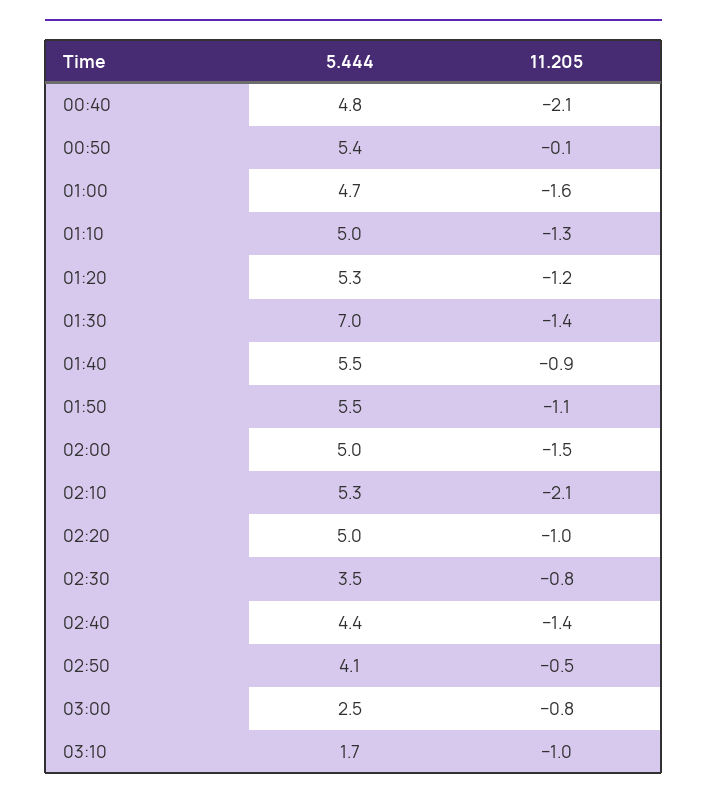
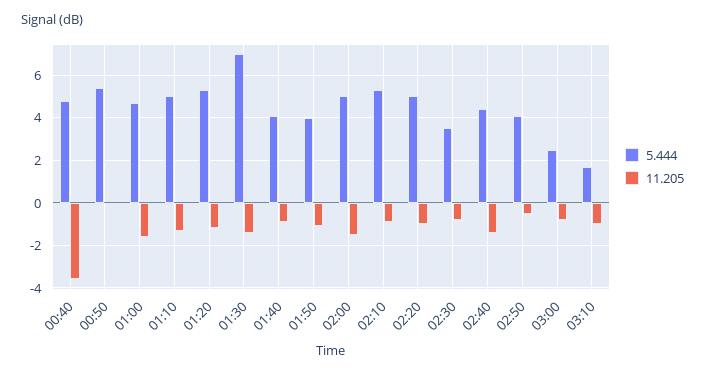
11.205, 00:40: -2.1 -> -3.5
5.444, 01:40: 5.5 -> 4
5.444, 01:50: 5.5 -> 4
11.205, 02:10: -2.1 -> -1

